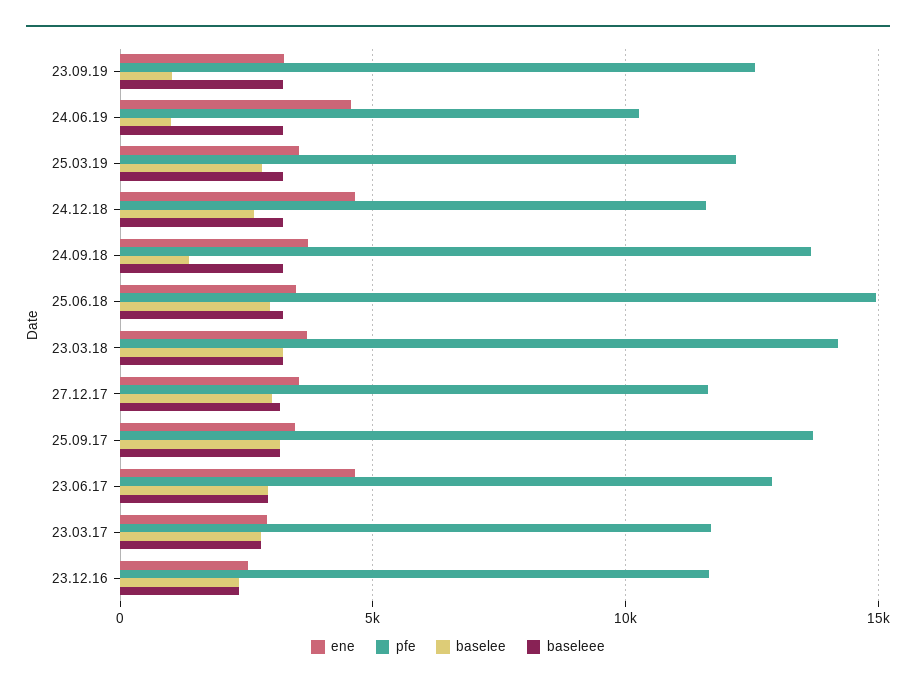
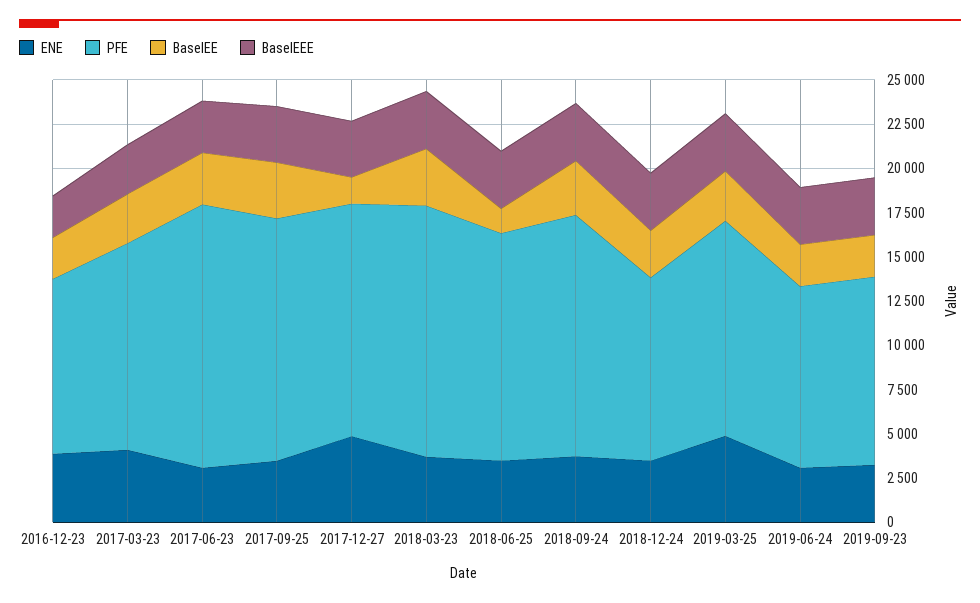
pfe, 23.09.19: 12500 -> 10500
baselee, 23.09.19: 1000 -> 2500
ene, 24.06.19: 4500 -> 3000
baselee, 24.06.19: 1000 -> 2500
ene, 25.03.19: 3500 -> 5000
ene, 24.12.18: 4500 -> 3500
pfe, 24.12.18: 11500 -> 10500
baselee, 24.09.18: 1500 -> 3000
pfe, 25.06.18: 15000 -> 13000
baselee, 25.06.18: 3000 -> 1500
ene, 27.12.17: 3500 -> 5000
pfe, 27.12.17: 11500 -> 13000
baselee, 27.12.17: 3000 -> 1500
ene, 23.06.17: 4500 -> 3000
pfe, 23.06.17: 13000 -> 15000
ene, 23.03.17: 3000 -> 4000
ene, 23.12.16: 2500 -> 4000
pfe, 23.12.16: 11500 -> 10000

